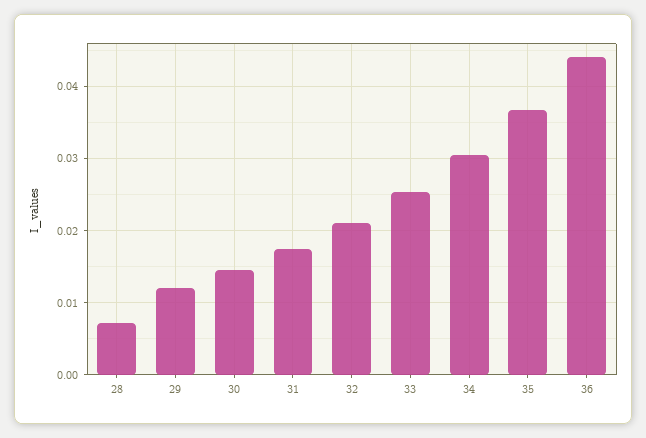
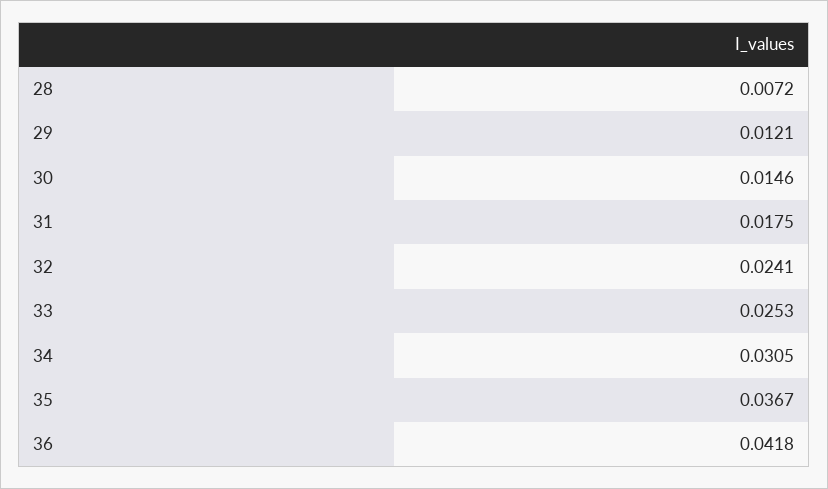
32: 0.021 -> 0.0241
36: 0.044 -> 0.0418

